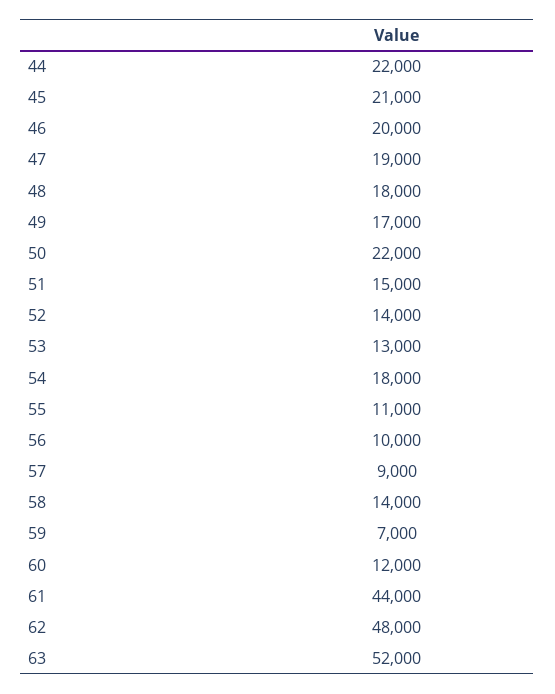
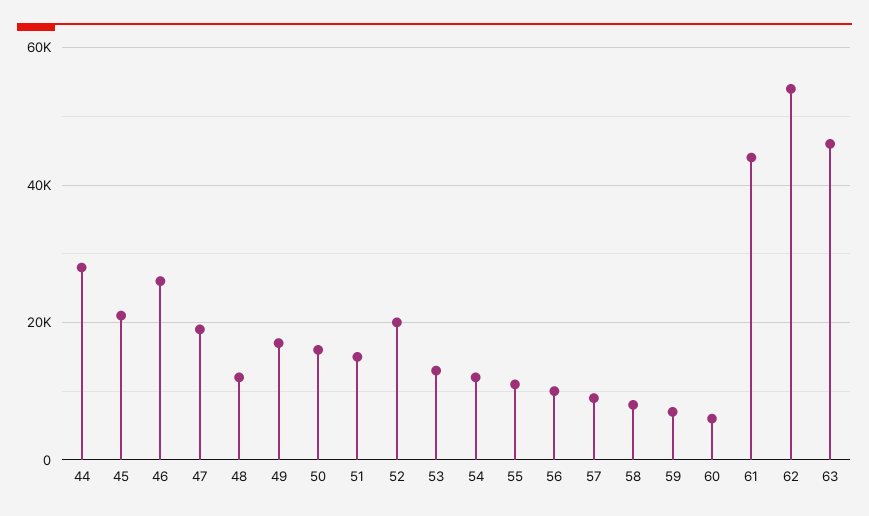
44: 22000 -> 28000
46: 20000 -> 26000
48: 18000 -> 12000
50: 22000 -> 16000
52: 14000 -> 20000
54: 18000 -> 12000
58: 14000 -> 8000
60: 12000 -> 6000
62: 48000 -> 54000
63: 52000 -> 46000

